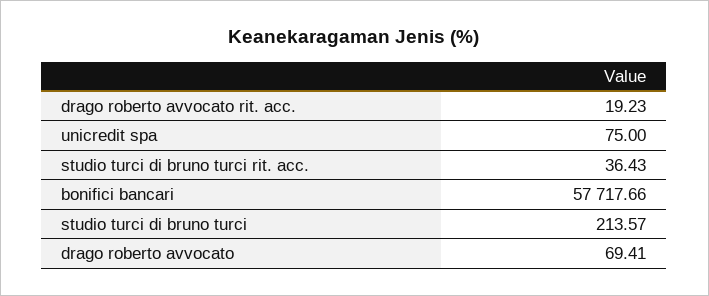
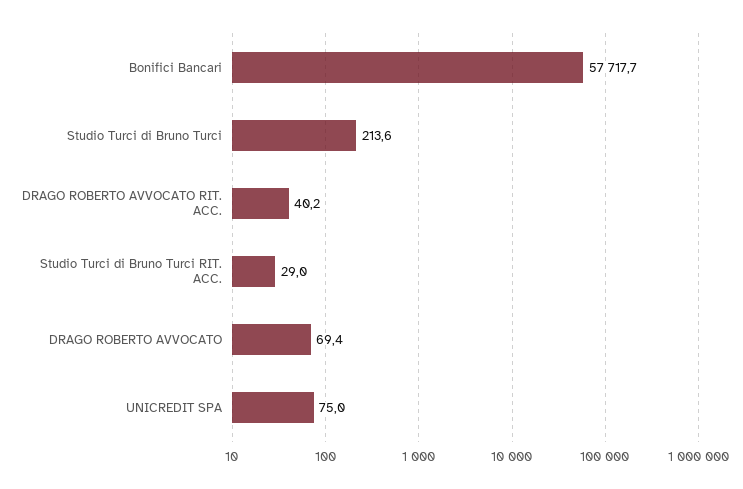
drago roberto avvocato rit. acc.: 19.23 -> 40.2
studio turci di bruno turci rit. acc.: 36.43 -> 29

